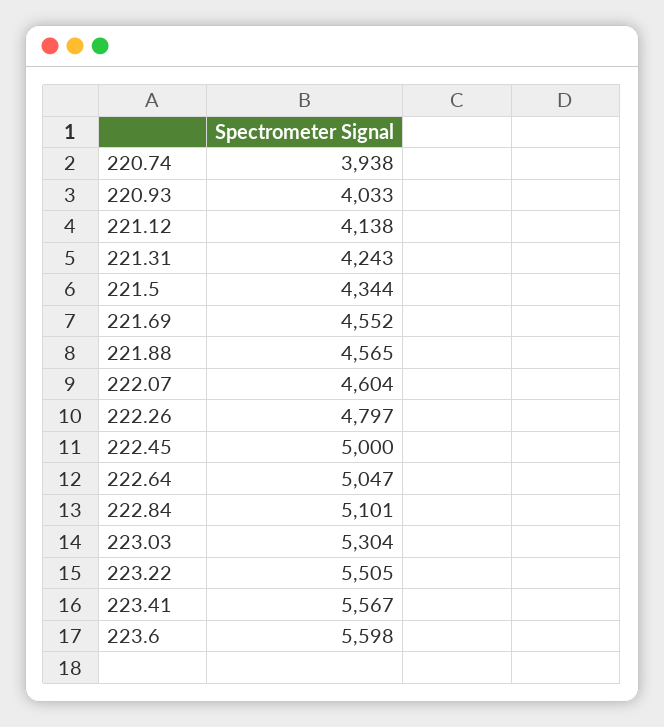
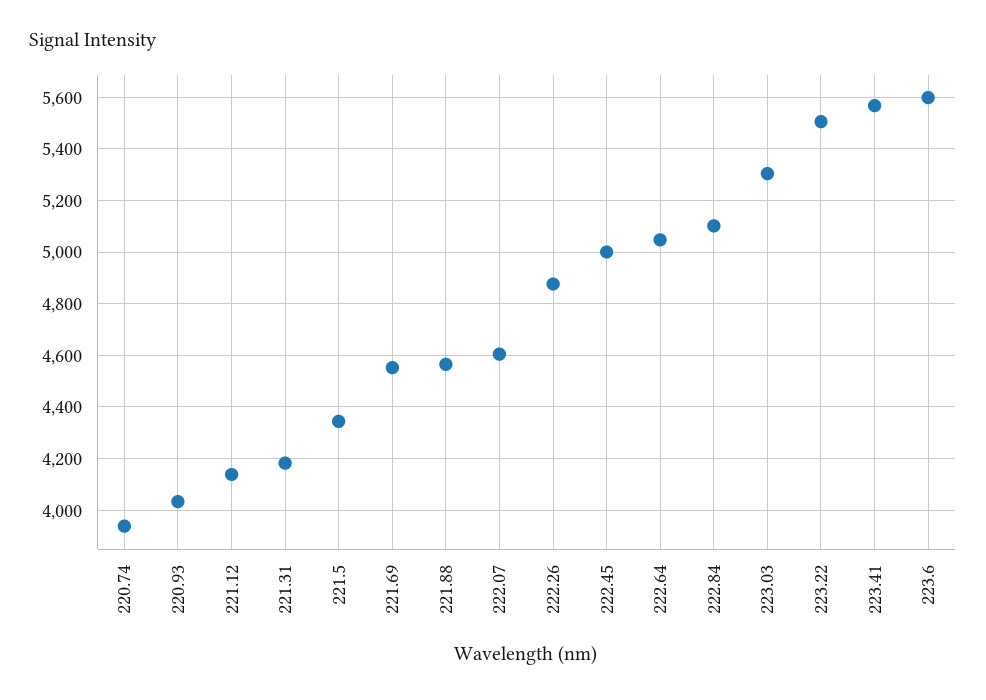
221.31: 4243 -> 4175
222.26: 4797 -> 4875

